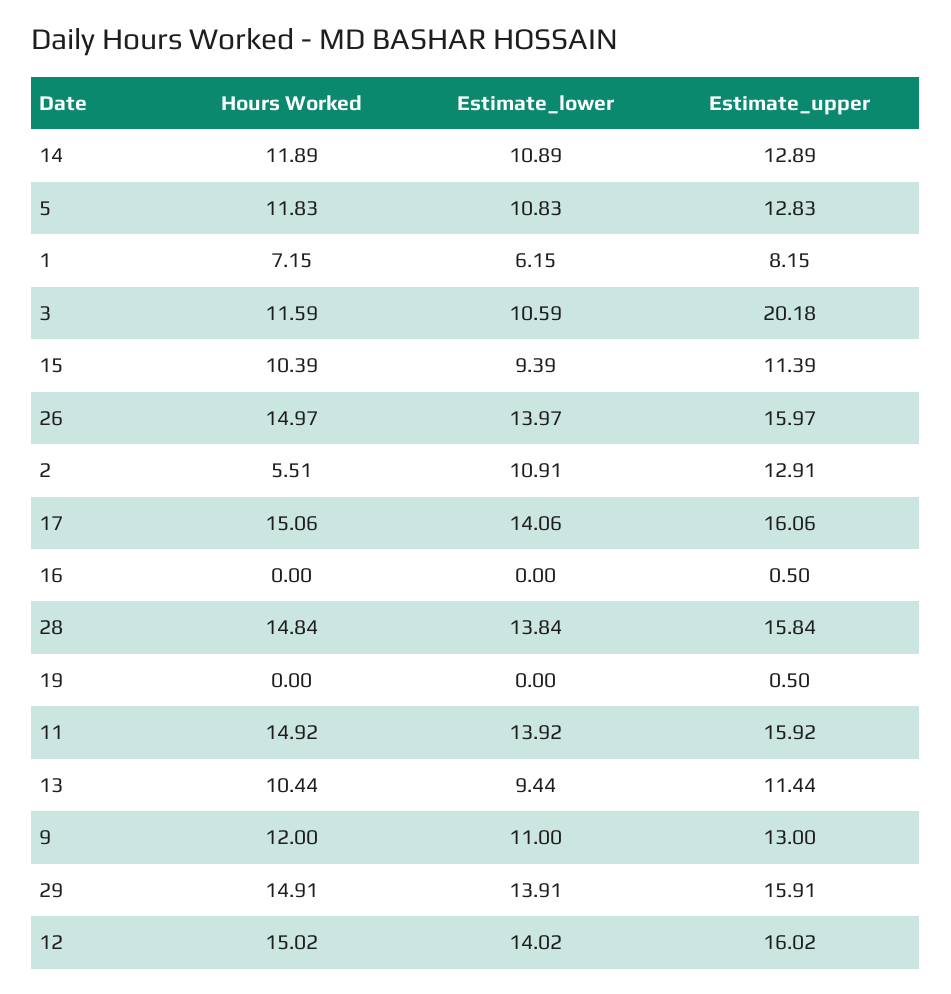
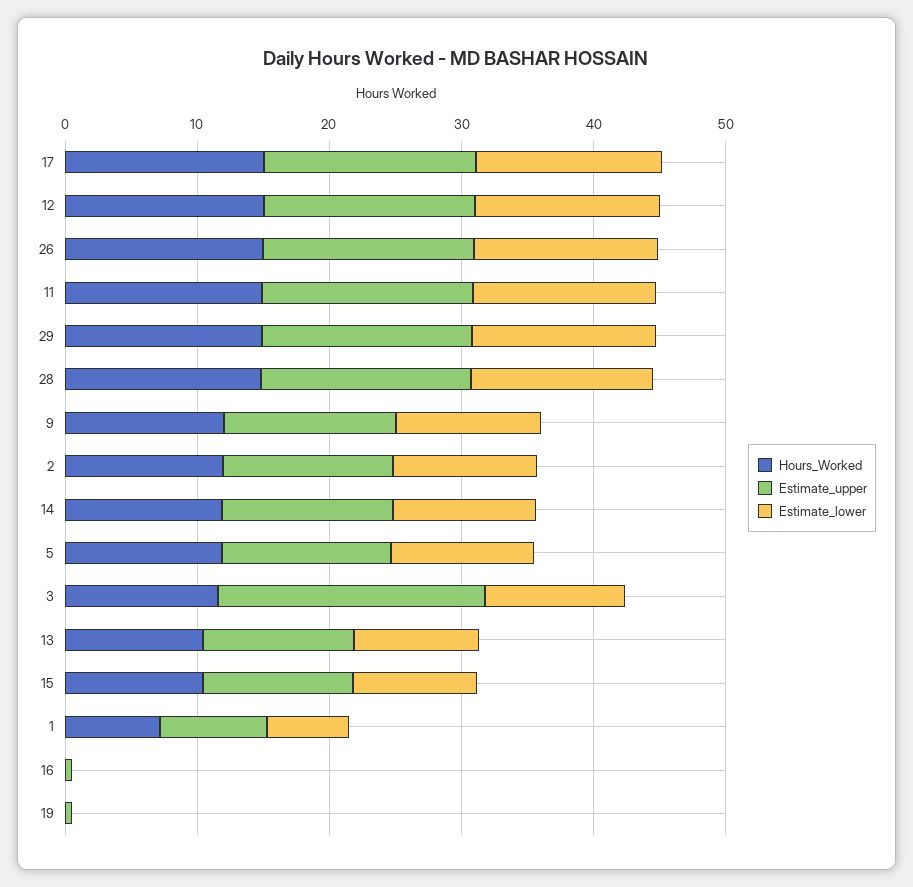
Hours Worked, 2: 5.51 -> 12

